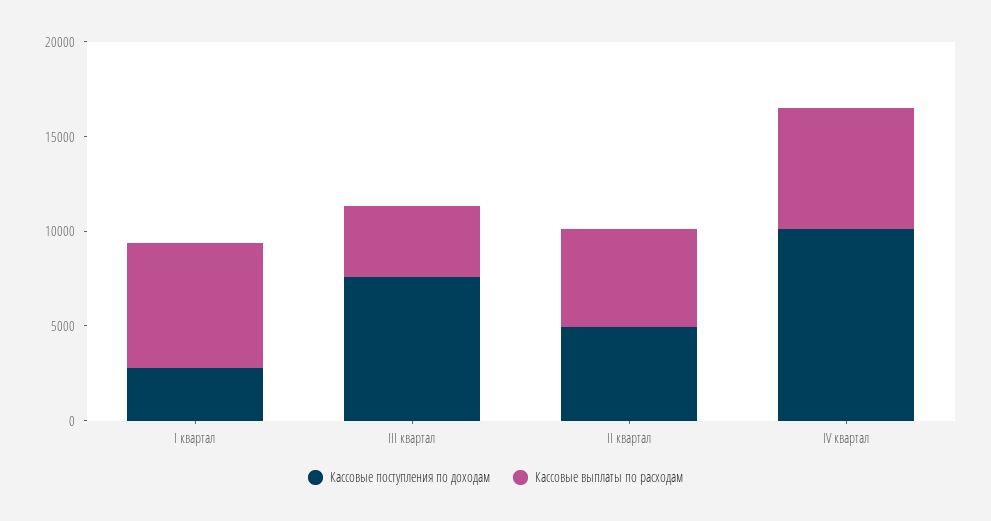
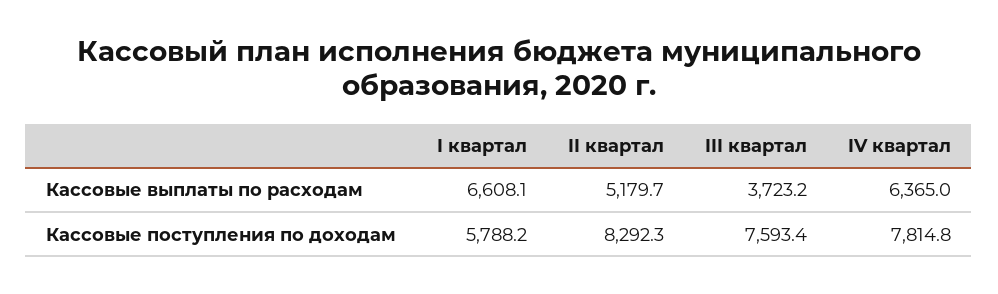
Кассовые поступления по доходам, I квартал: 3000 -> 5788.2
Кассовые поступления по доходам, II квартал: 5000 -> 8292.3
Кассовые поступления по доходам, IV квартал: 10000 -> 7814.8

